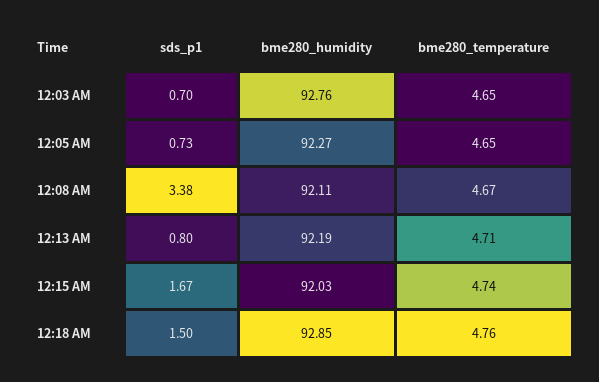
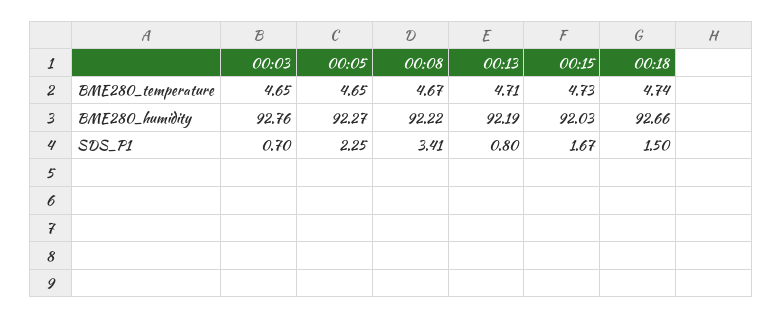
sds_p1, 12:05 AM: 0.73 -> 2.25
sds_p1, 12:08 AM: 3.38 -> 3.41
bme280_humidity, 12:08 AM: 92.11 -> 92.22
bme280_temperature, 12:15 AM: 4.74 -> 4.73
bme280_humidity, 12:18 AM: 92.85 -> 92.66
bme280_temperature, 12:18 AM: 4.76 -> 4.74

